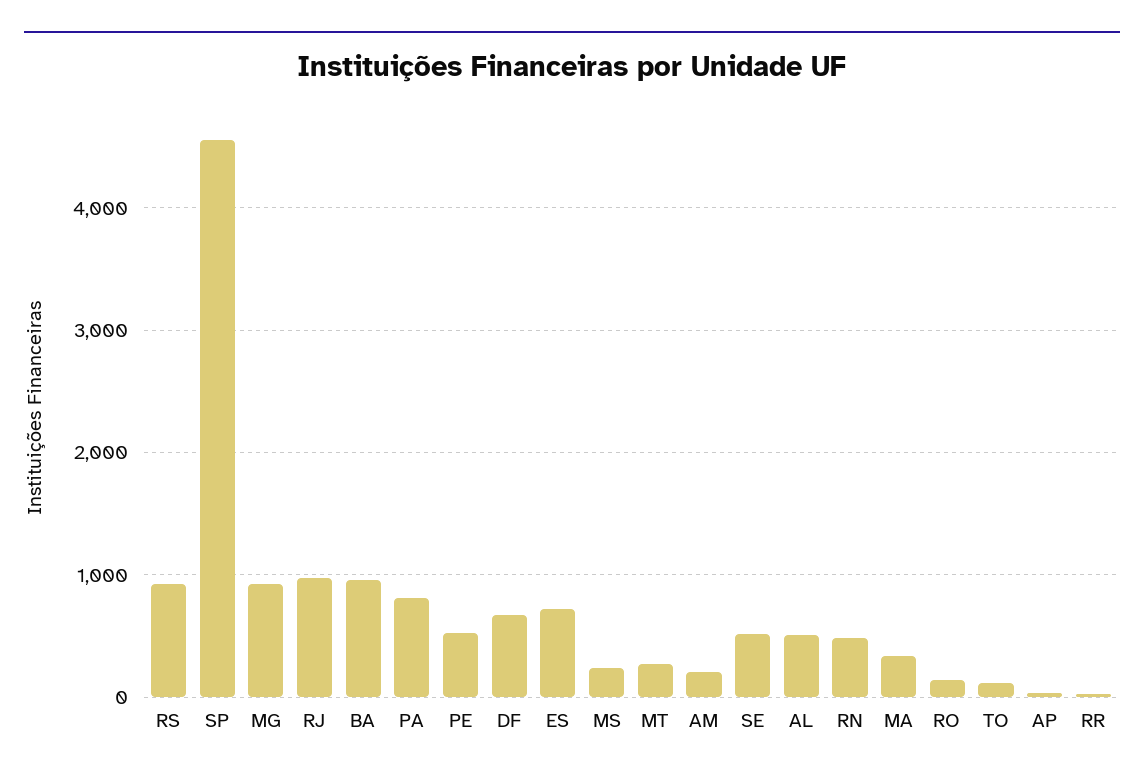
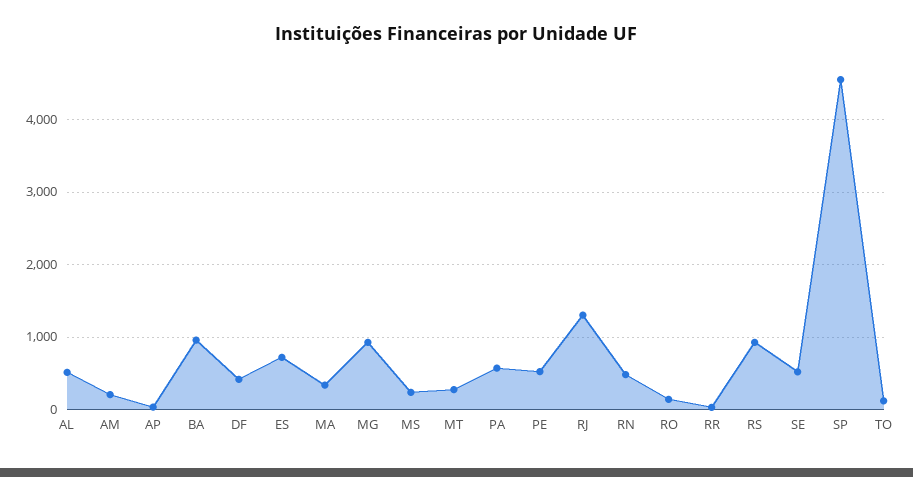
RJ: 1000 -> 1300
PA: 800 -> 600
DF: 700 -> 400

